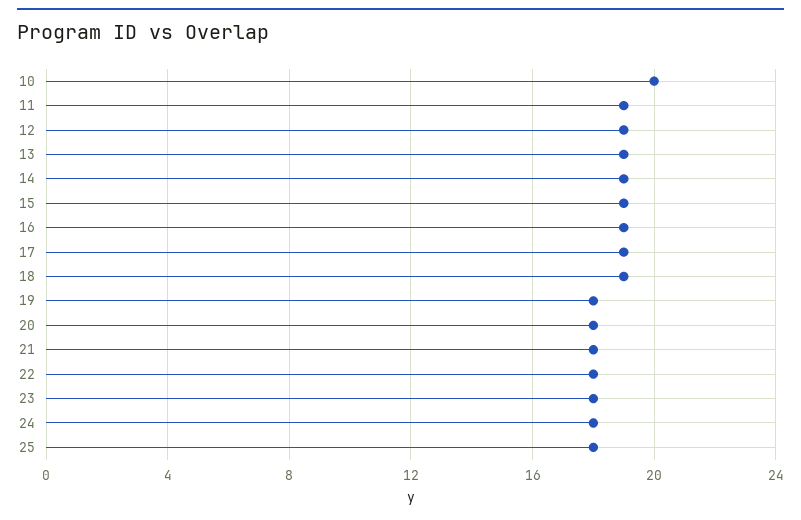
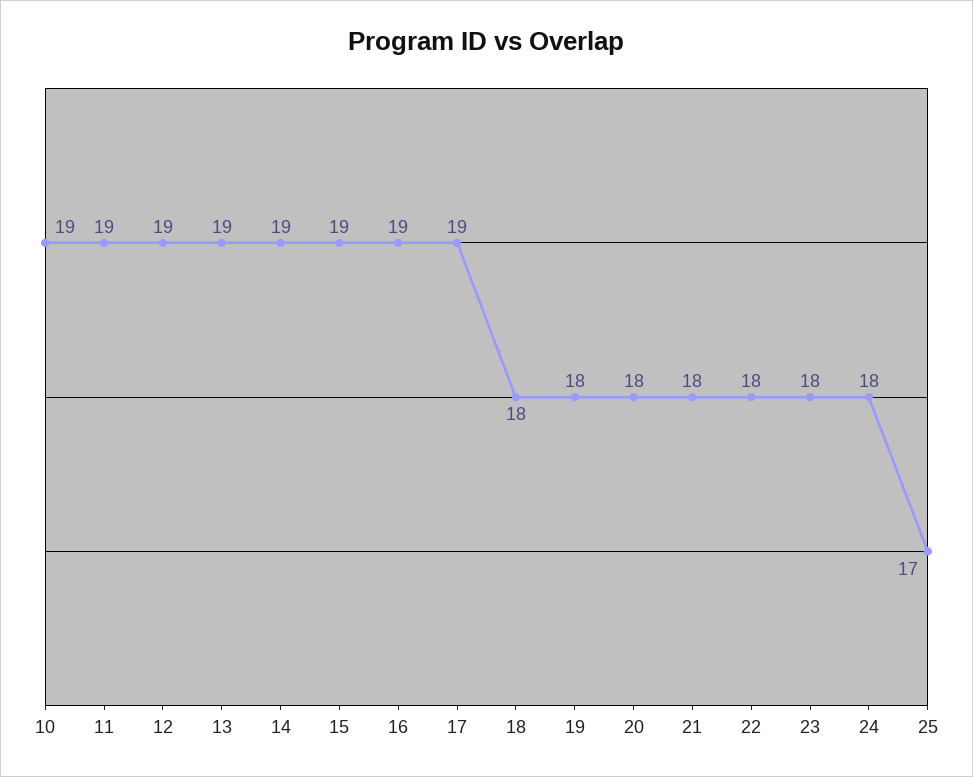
10: 20 -> 19
18: 19 -> 18
25: 18 -> 17

